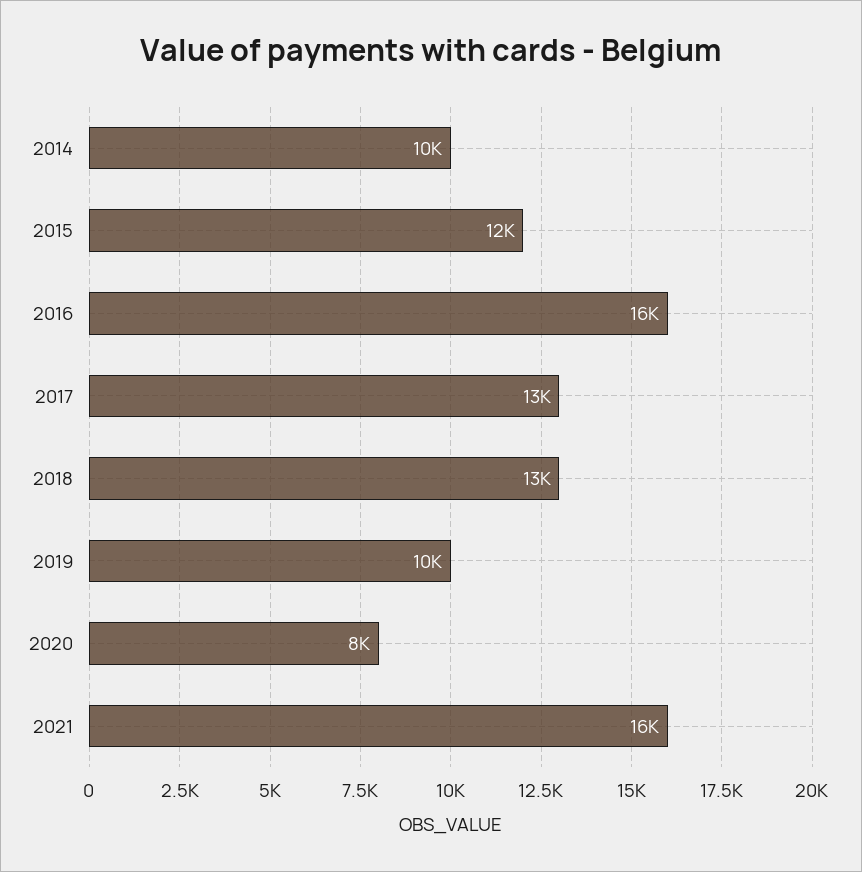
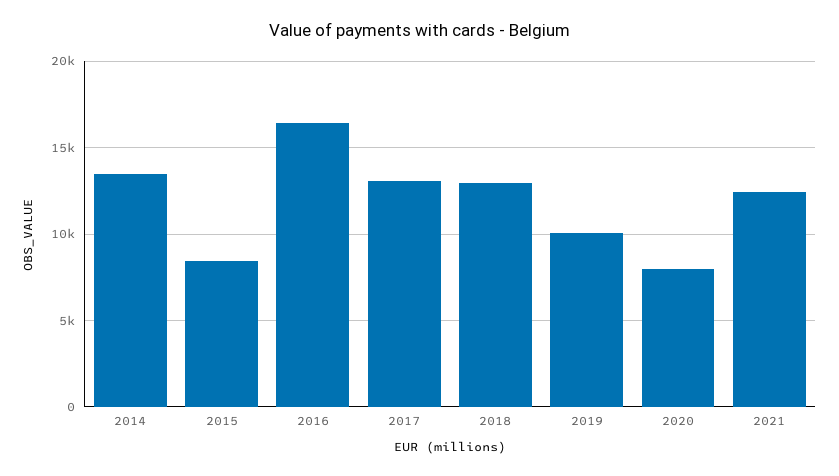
2014: 10000 -> 13500
2015: 12000 -> 8500
2021: 16000 -> 12500

